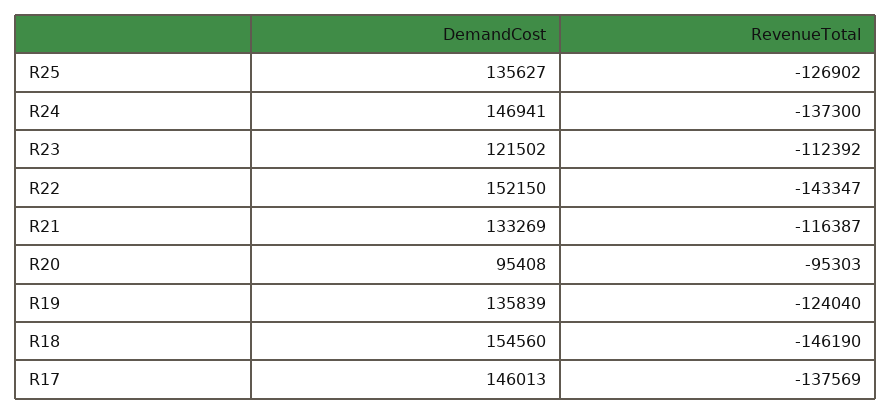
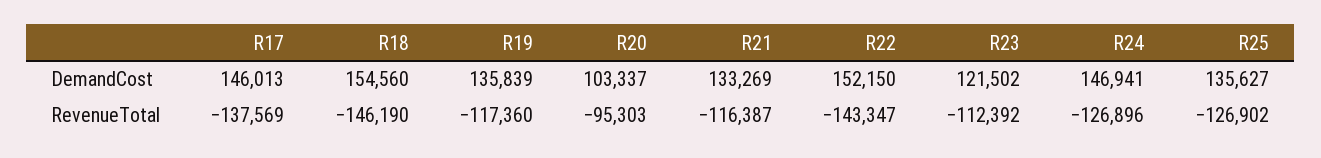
RevenueTotal, R24: -137300 -> -126896
DemandCost, R20: 95408 -> 103337
RevenueTotal, R19: -124040 -> -117360

